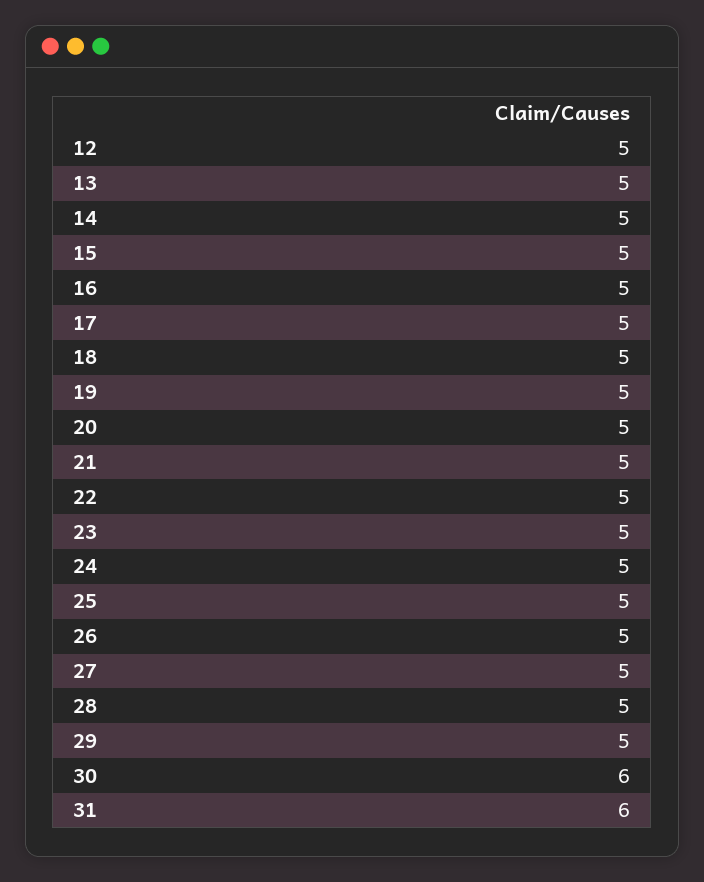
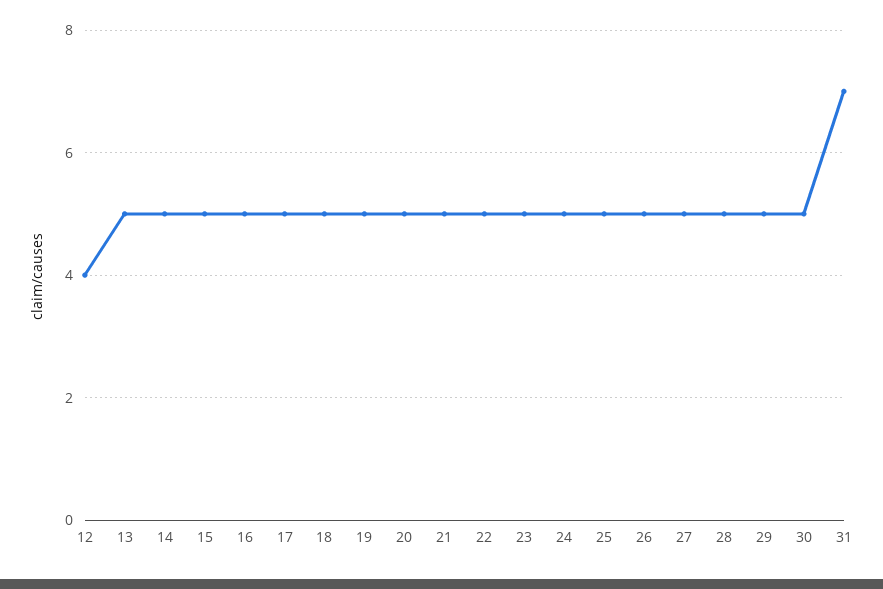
12: 5 -> 4
30: 6 -> 5
31: 6 -> 7

